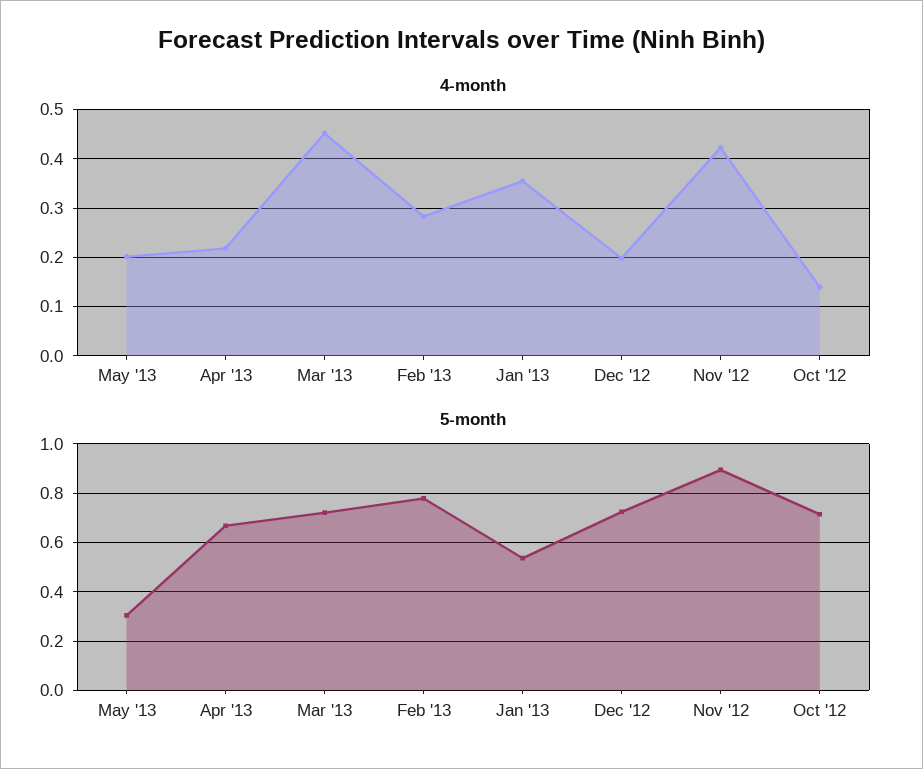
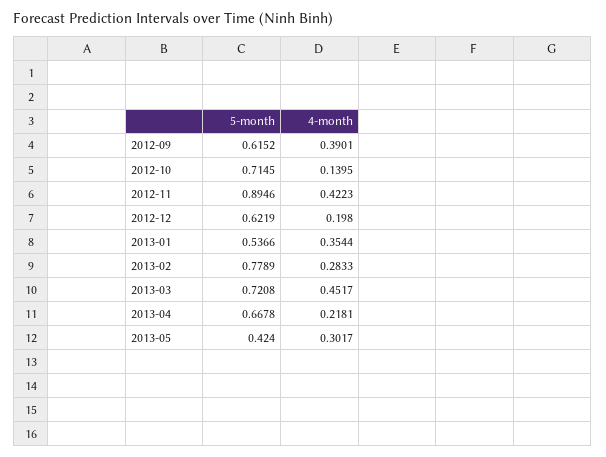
4-month, May '13: 0.2 -> 0.3017
5-month, May '13: 0.3 -> 0.424
5-month, Dec '12: 0.725 -> 0.6219
5-month, 2012-09: none -> 0.6152
4-month, 2012-09: none -> 0.3901

